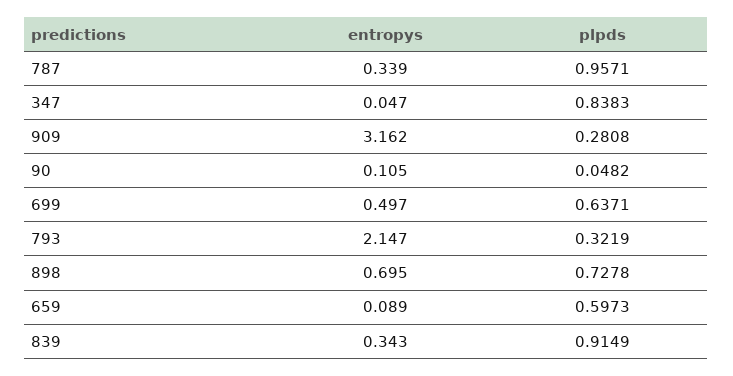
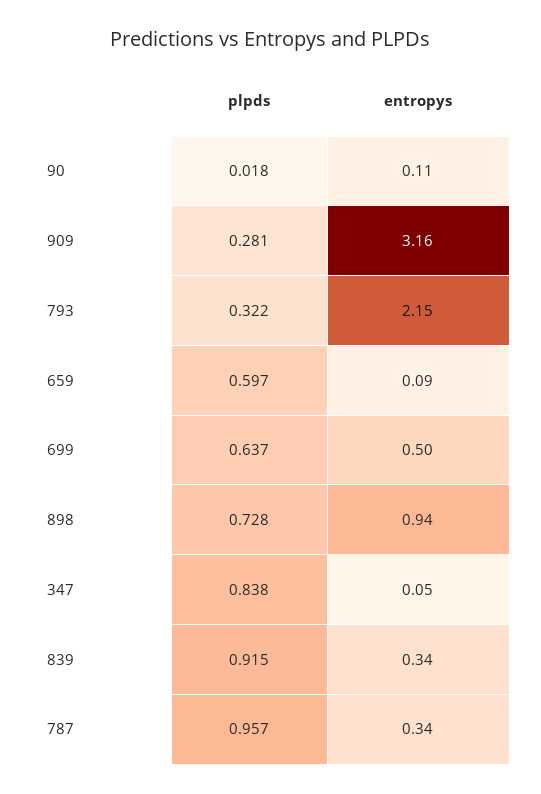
plpds, 90: 0.0482 -> 0.018
entropys, 898: 0.695 -> 0.94

